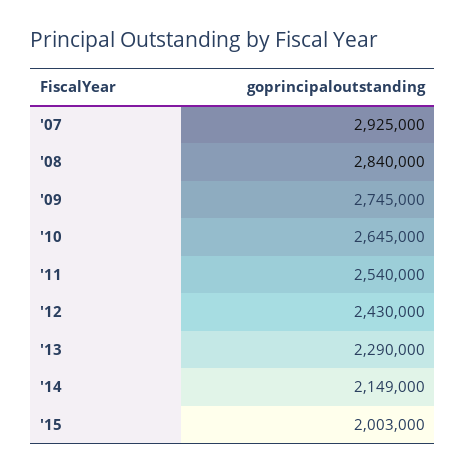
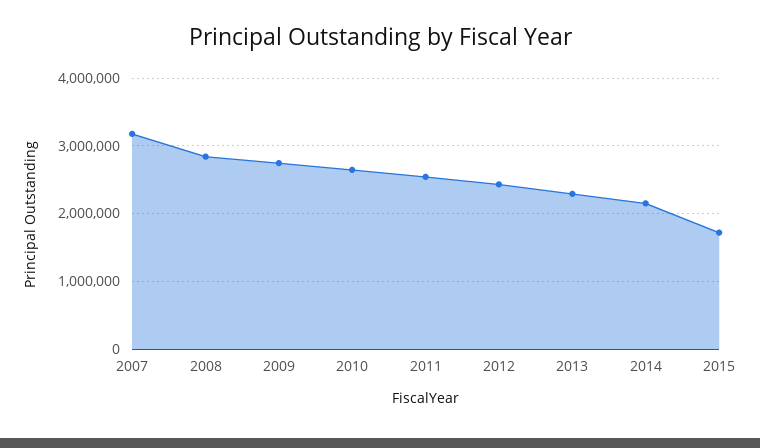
'07: 2925000 -> 3200000
'15: 2003000 -> 1700000

